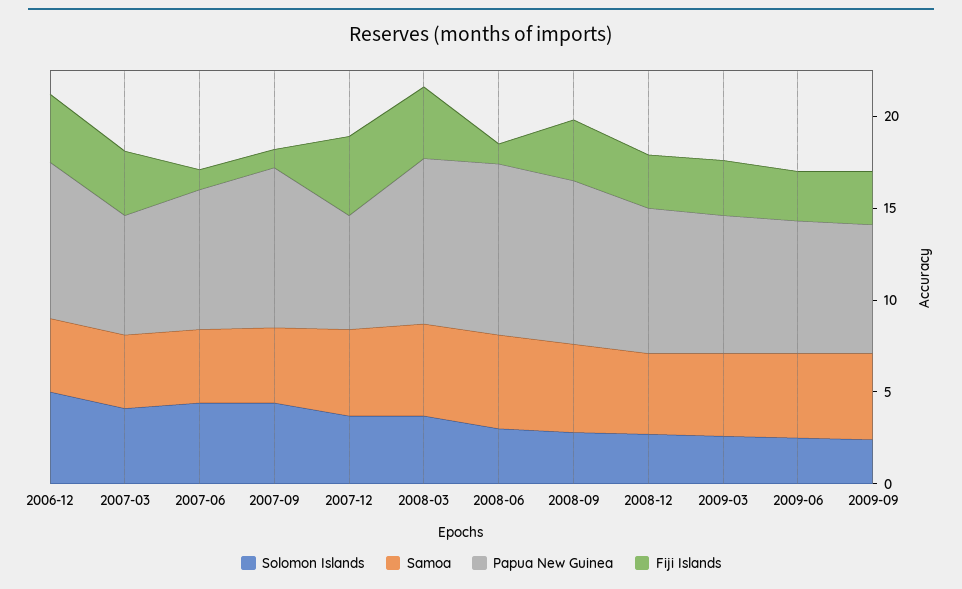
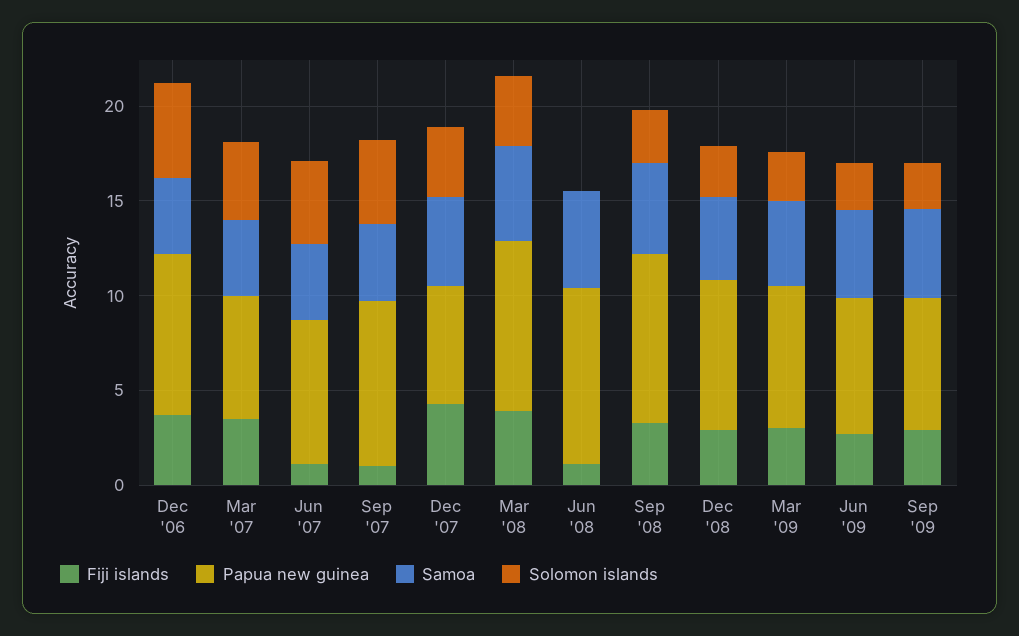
Solomon Islands, 2008-06: 3 -> 0

